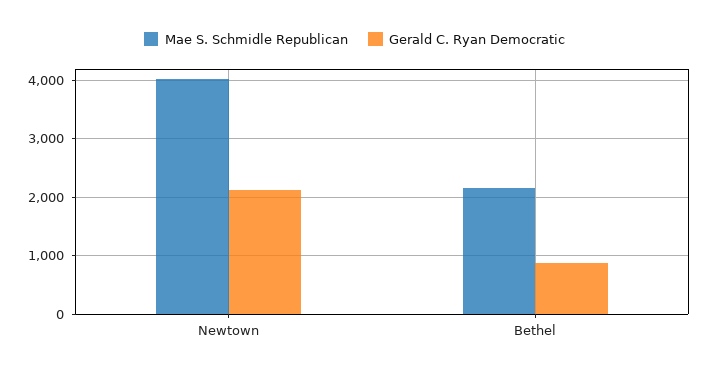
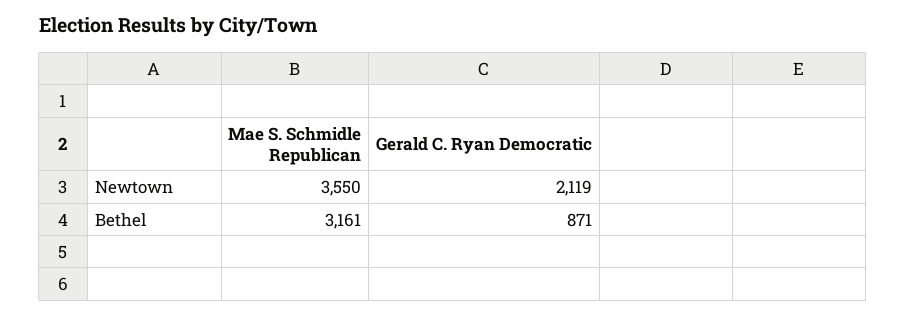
Mae S. Schmidle Republican, Newtown: 4000 -> 3550
Mae S. Schmidle Republican, Bethel: 2200 -> 3161

